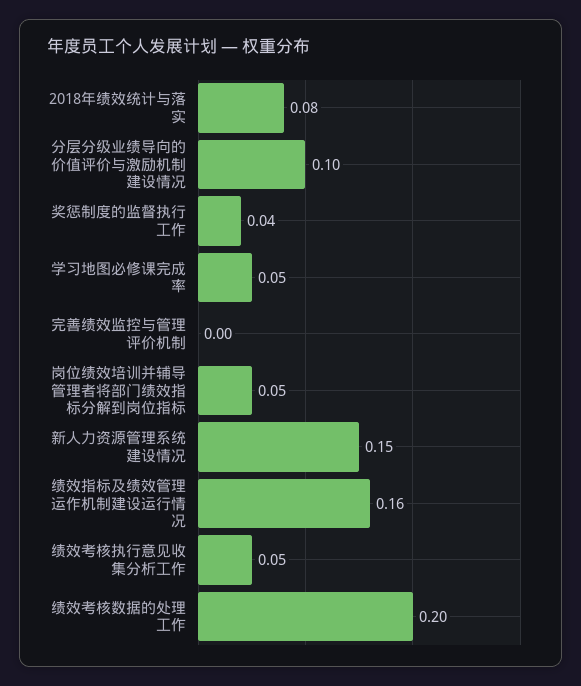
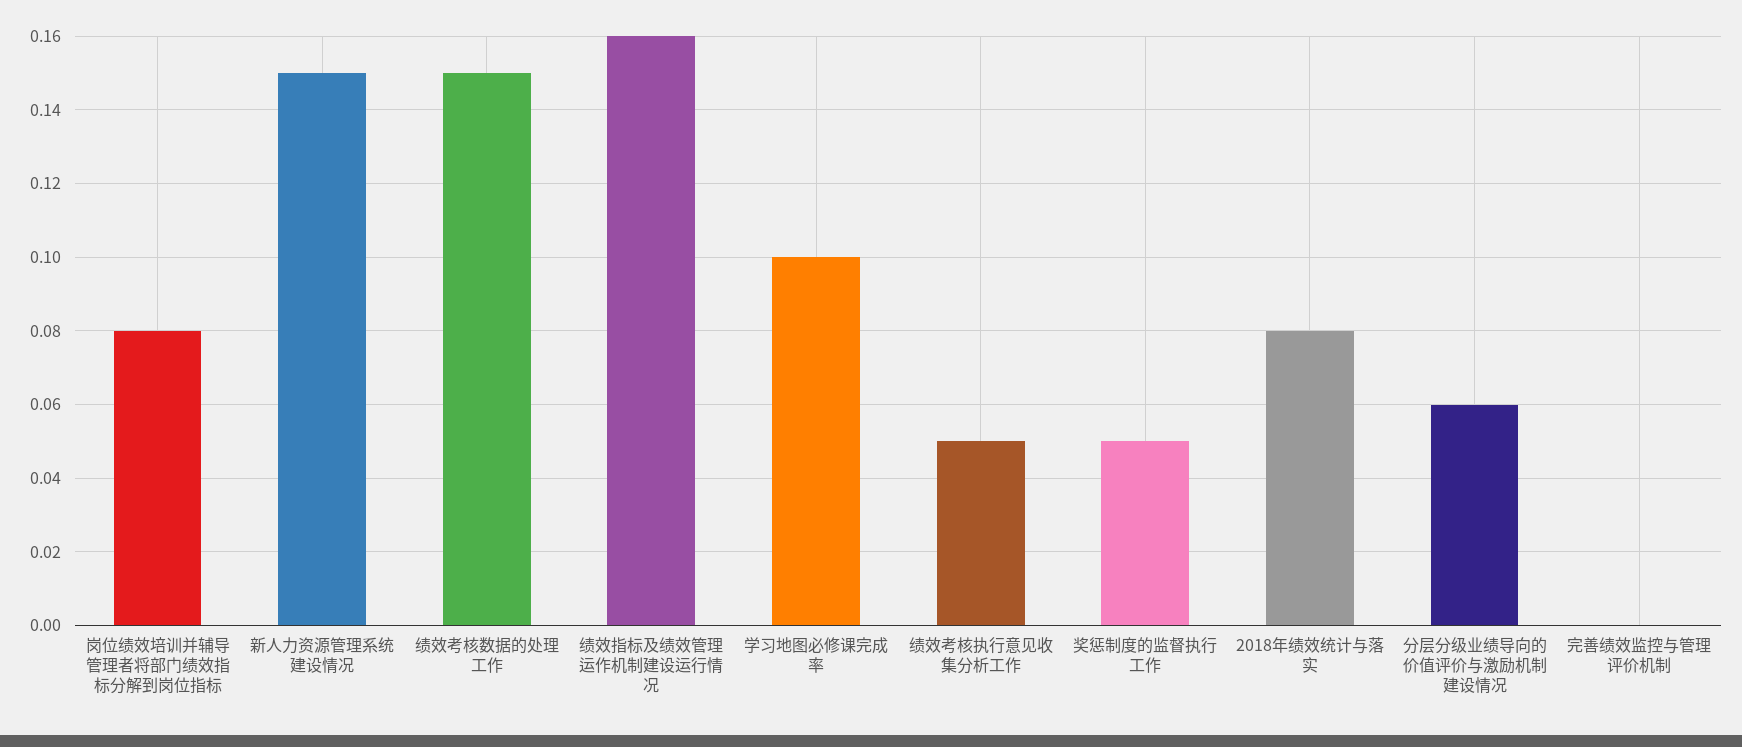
分层分级业绩导向的价值评价与激励机制建设情况: 0.1 -> 0.06
奖惩制度的监督执行工作: 0.04 -> 0.05
学习地图必修课完成率: 0.05 -> 0.1
岗位绩效培训并辅导管理者将部门绩效指标分解到岗位指标: 0.05 -> 0.08
绩效考核数据的处理工作: 0.2 -> 0.15

